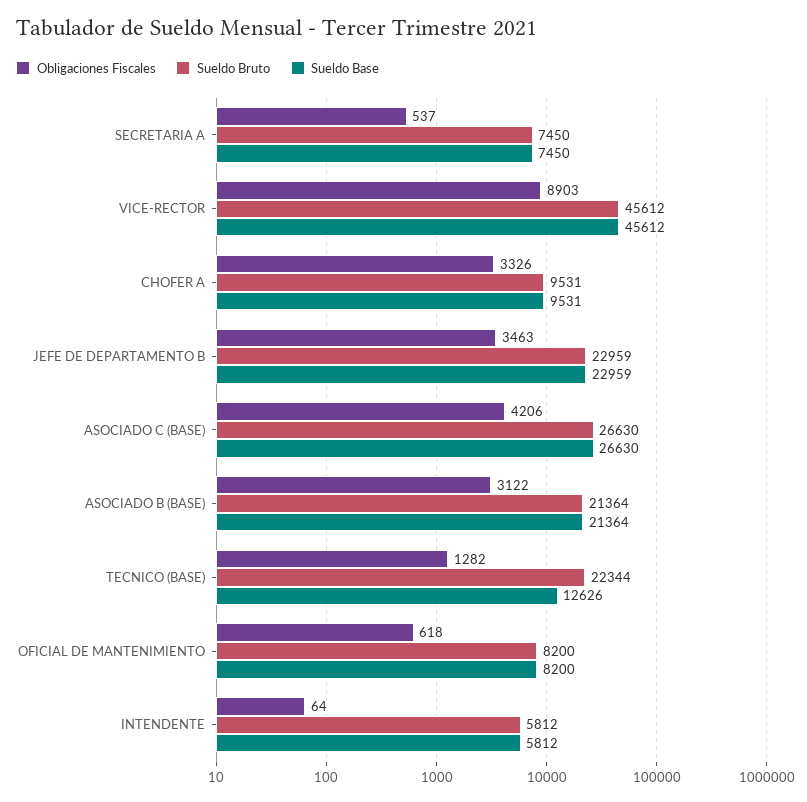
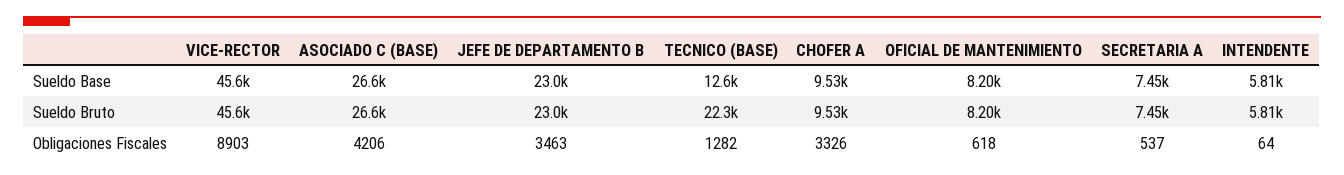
Obligaciones Fiscales, ASOCIADO B (BASE): 3122 -> none
Sueldo Bruto, ASOCIADO B (BASE): 21364 -> none
Sueldo Base, ASOCIADO B (BASE): 21364 -> none

